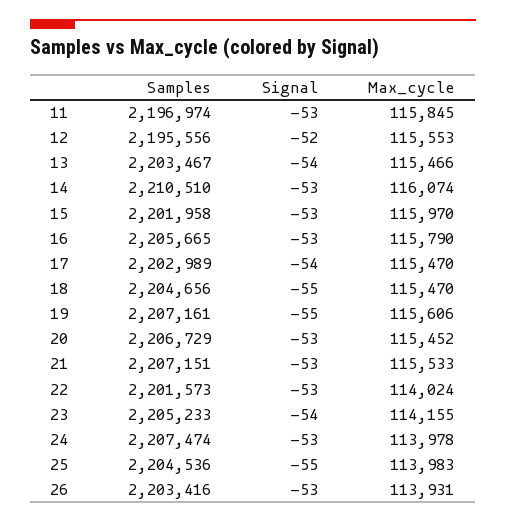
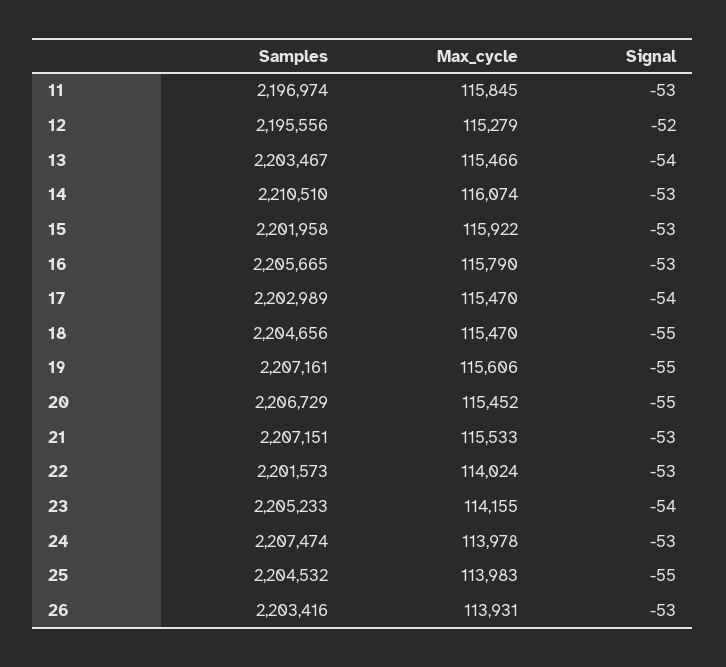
Max_cycle, 12: 115553 -> 115279
Max_cycle, 15: 115970 -> 115922
Signal, 20: -53 -> -55
Samples, 25: 2204536 -> 2204532

